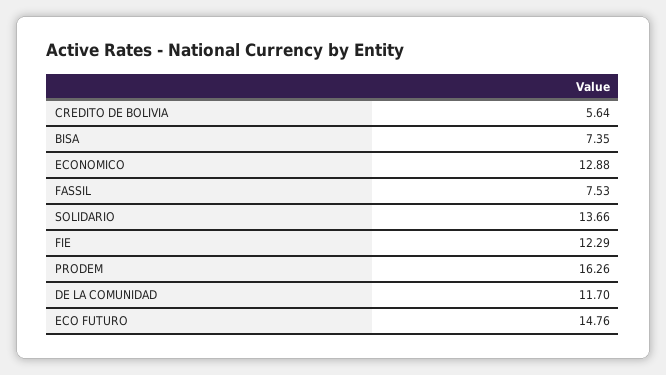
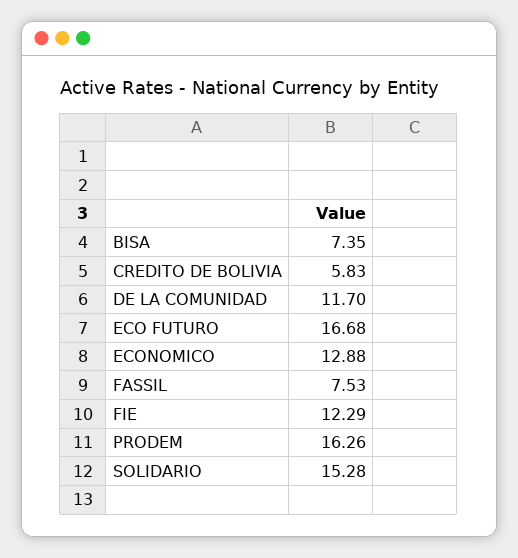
CREDITO DE BOLIVIA: 5.64 -> 5.83
SOLIDARIO: 13.66 -> 15.28
ECO FUTURO: 14.76 -> 16.68

